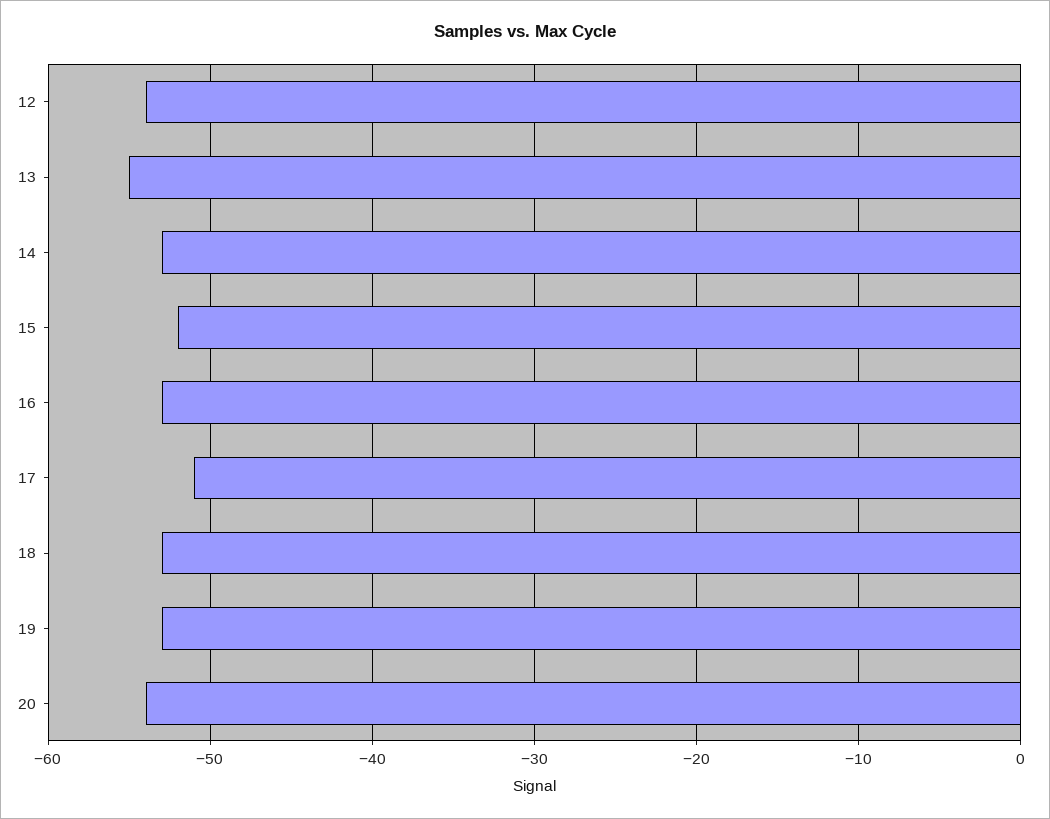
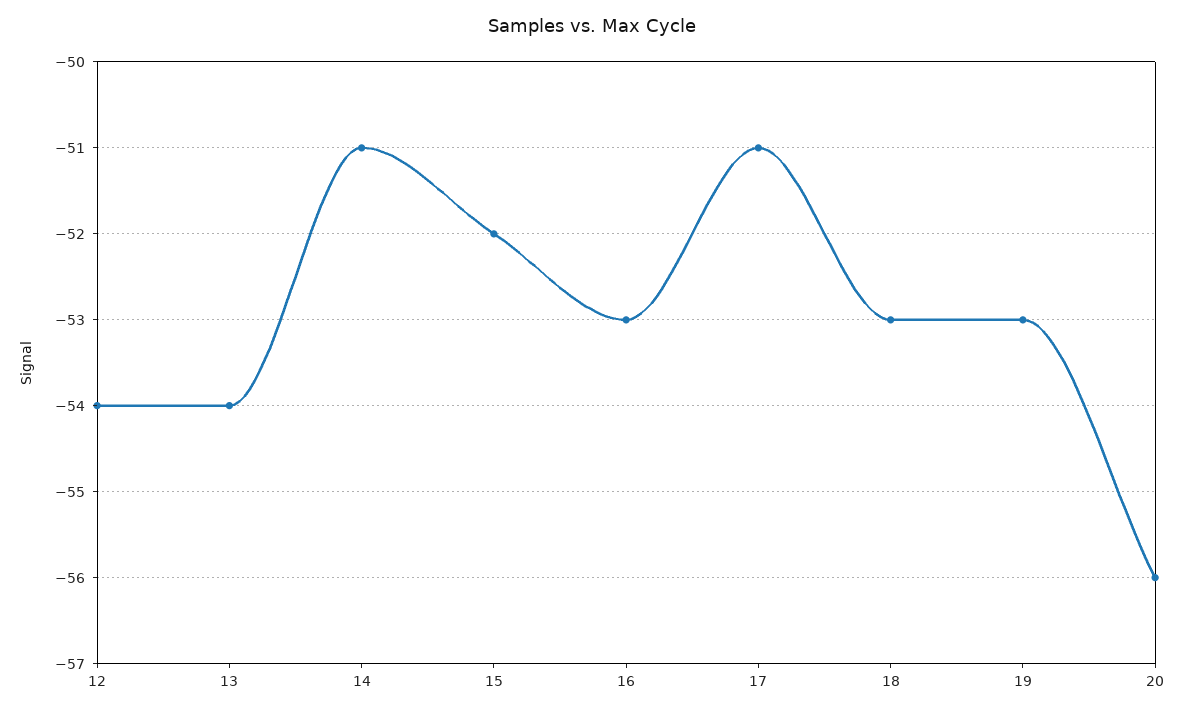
13: -55 -> -54
14: -53 -> -51
20: -54 -> -56

